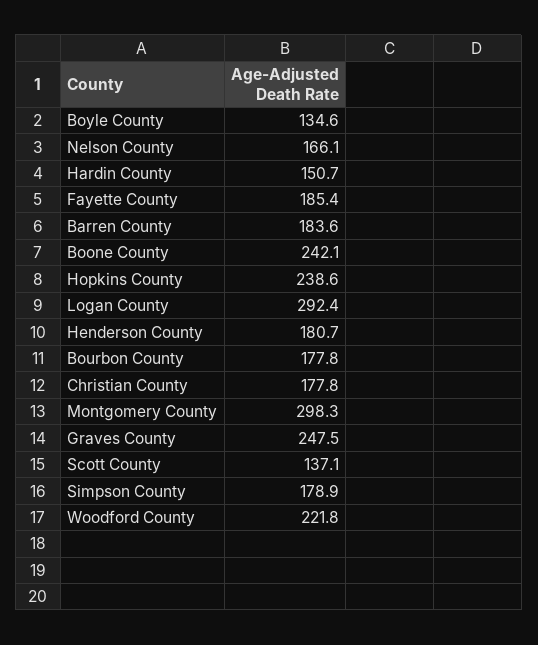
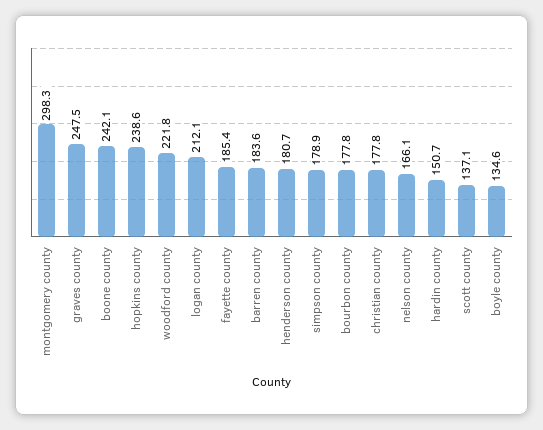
Logan County: 292.4 -> 212.1

